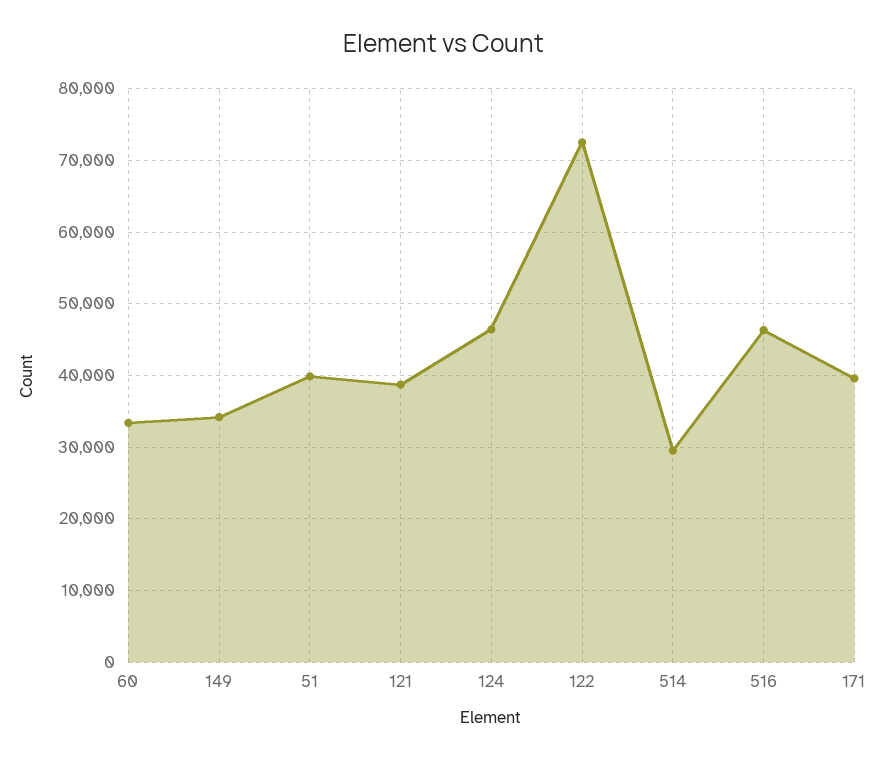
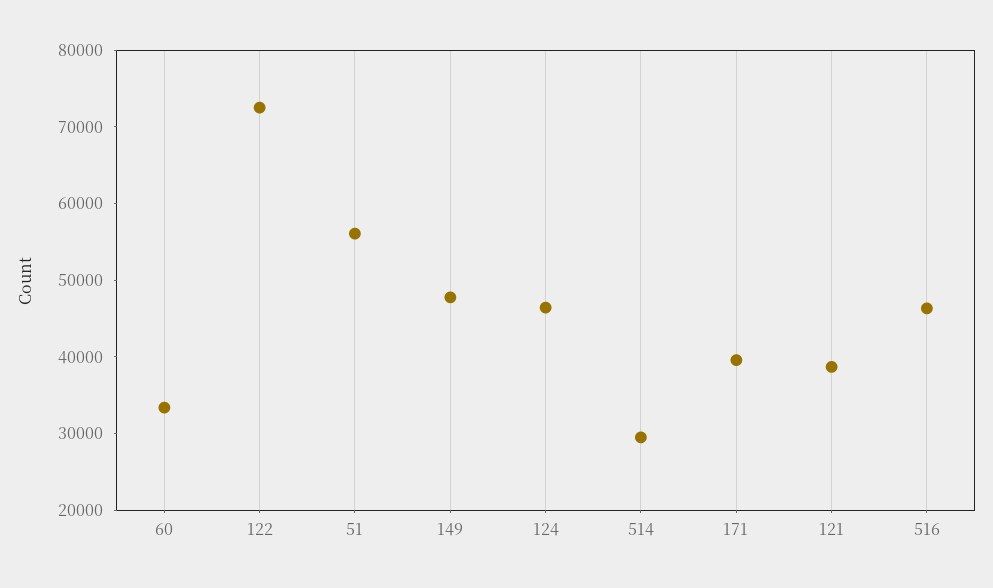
149: 34000 -> 48000
51: 40000 -> 56000

